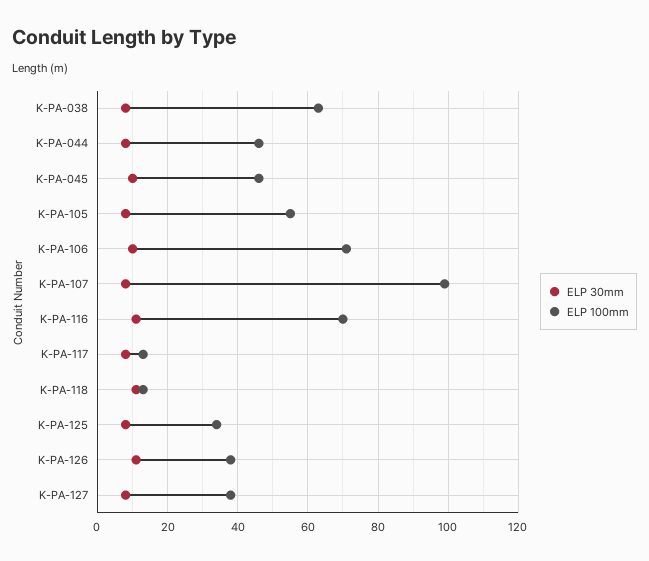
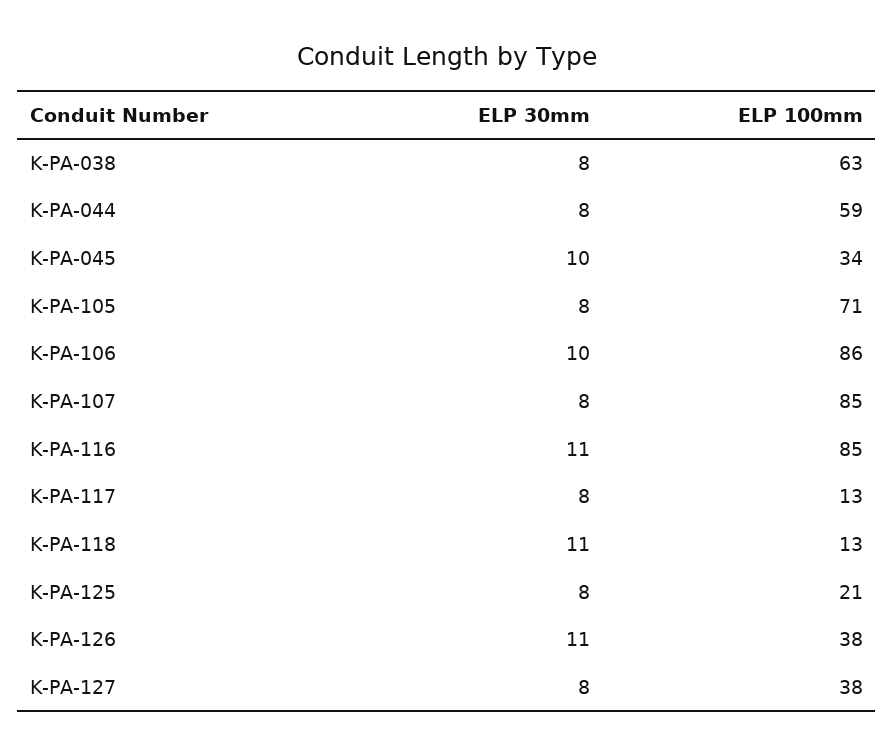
ELP 100mm, K-PA-044: 45 -> 59
ELP 100mm, K-PA-045: 45 -> 34
ELP 100mm, K-PA-105: 55 -> 71
ELP 100mm, K-PA-106: 70 -> 86
ELP 100mm, K-PA-107: 100 -> 85
ELP 100mm, K-PA-116: 70 -> 85
ELP 100mm, K-PA-125: 35 -> 21

